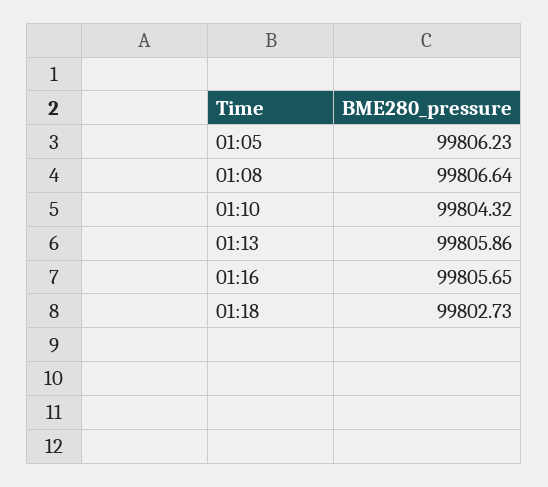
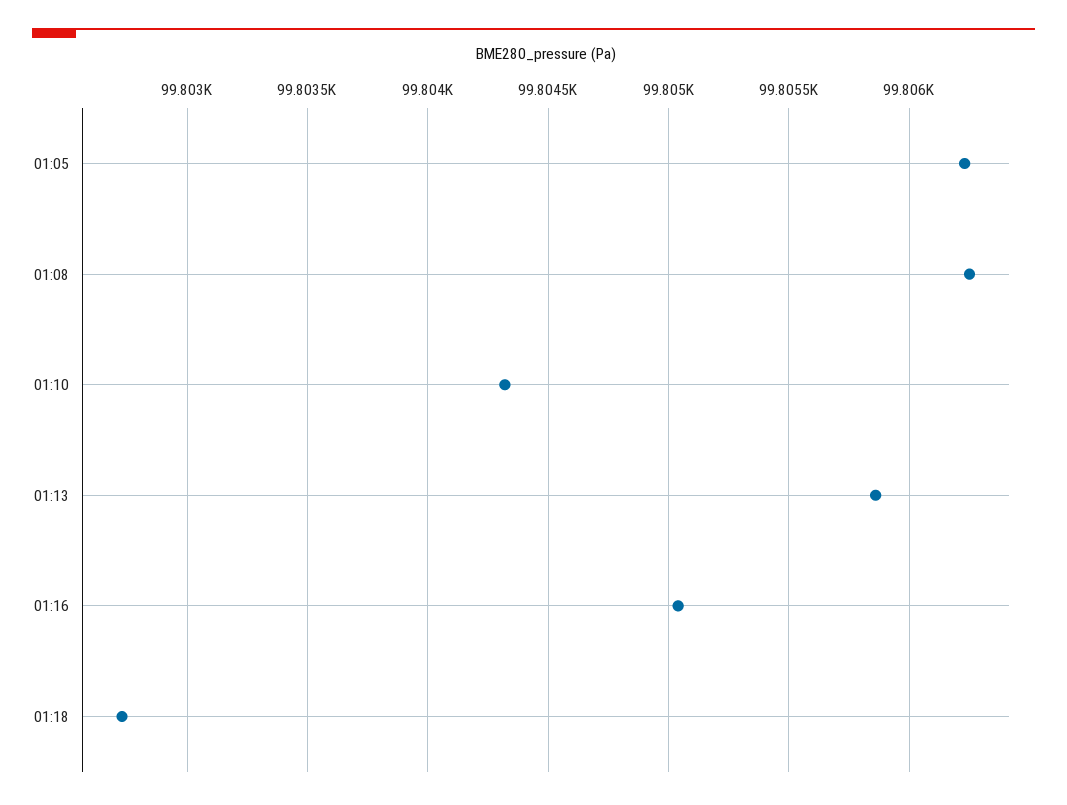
01:08: 99806.64 -> 99806.25
01:16: 99805.65 -> 99805.05

